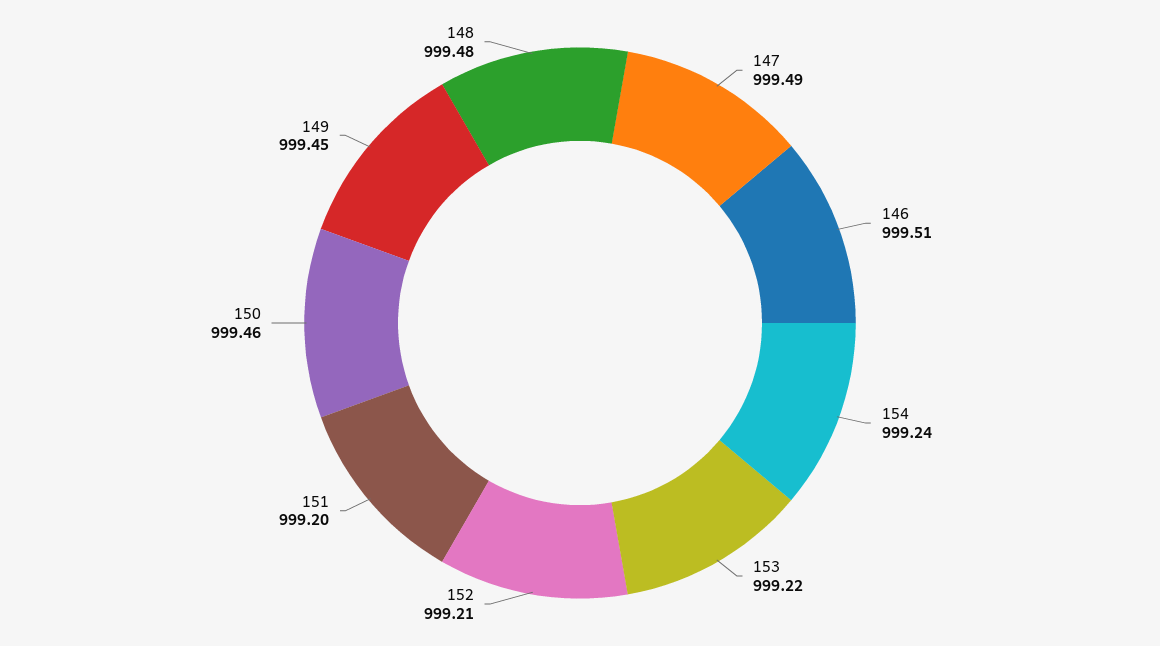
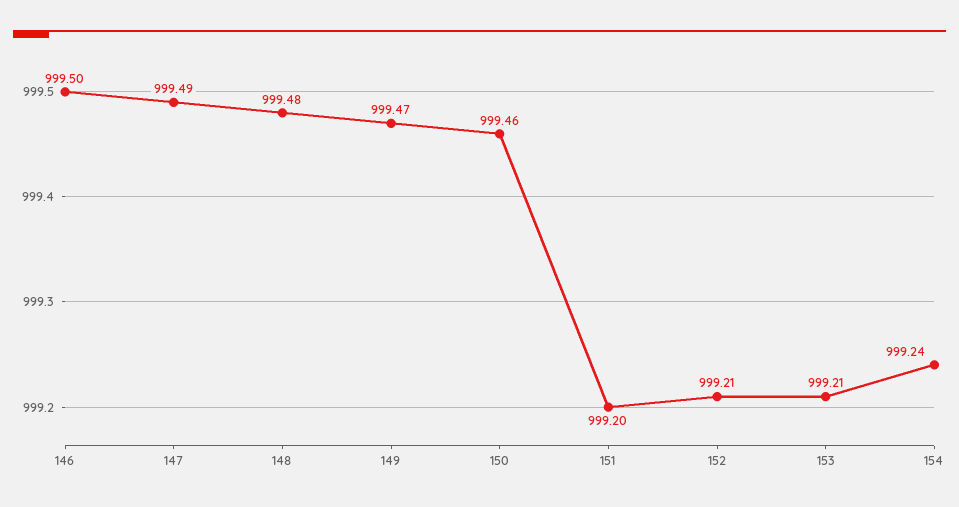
146: 999.51 -> 999.5
153: 999.22 -> 999.21
149: 999.45 -> 999.47

